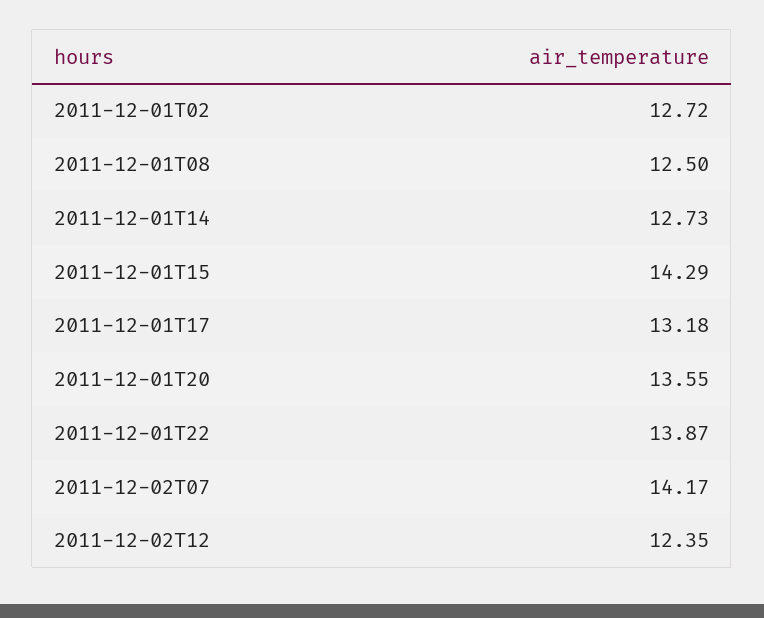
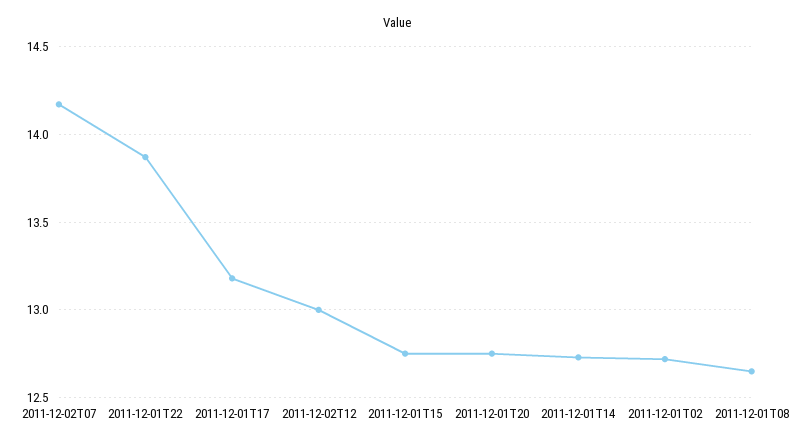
2011-12-01T08: 12.5 -> 12.65
2011-12-01T15: 14.29 -> 12.75
2011-12-01T20: 13.55 -> 12.75
2011-12-02T12: 12.35 -> 13

